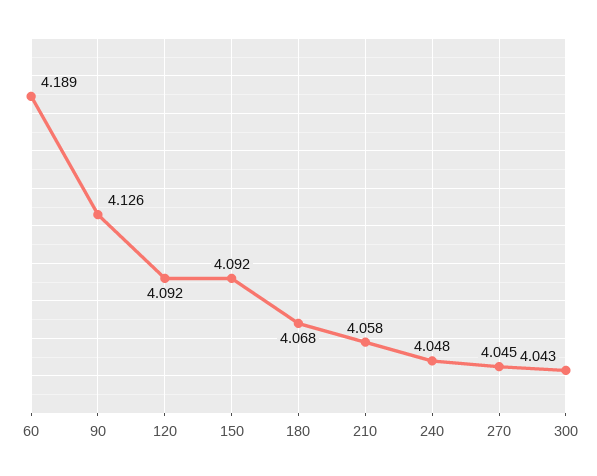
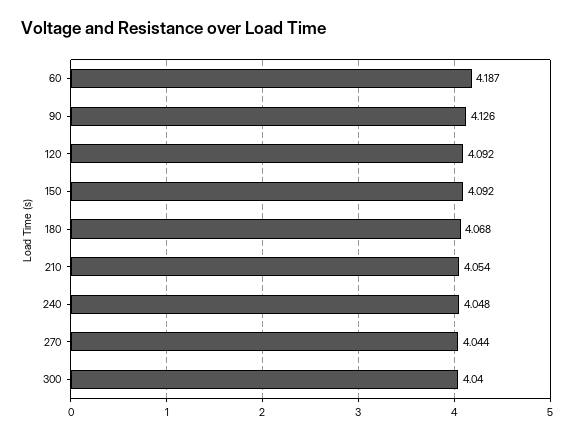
60: 4.189 -> 4.187
210: 4.058 -> 4.054
270: 4.045 -> 4.044
300: 4.043 -> 4.04

